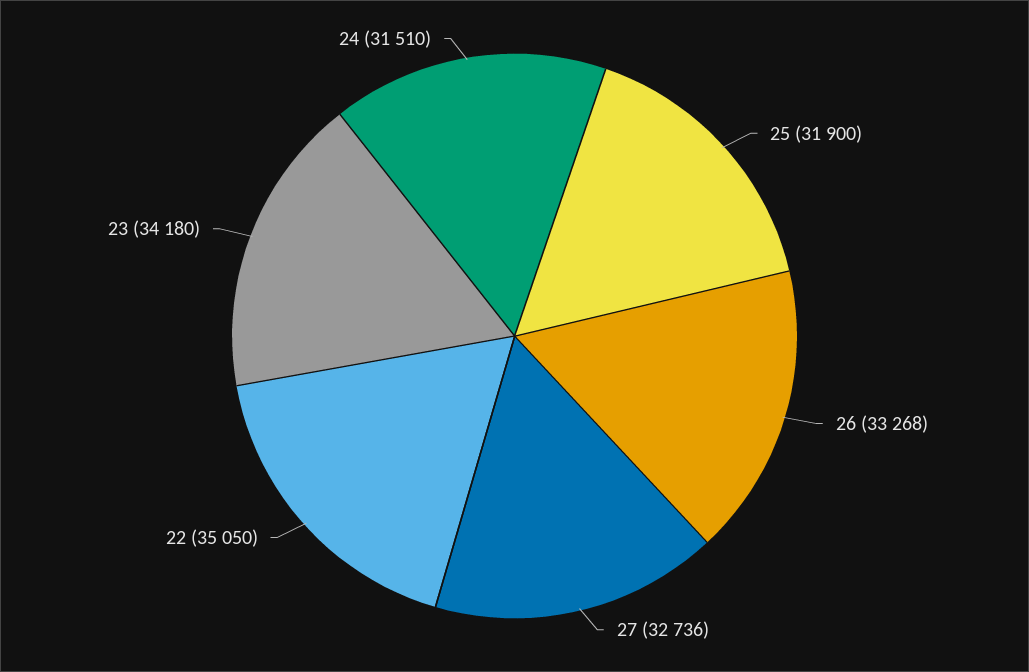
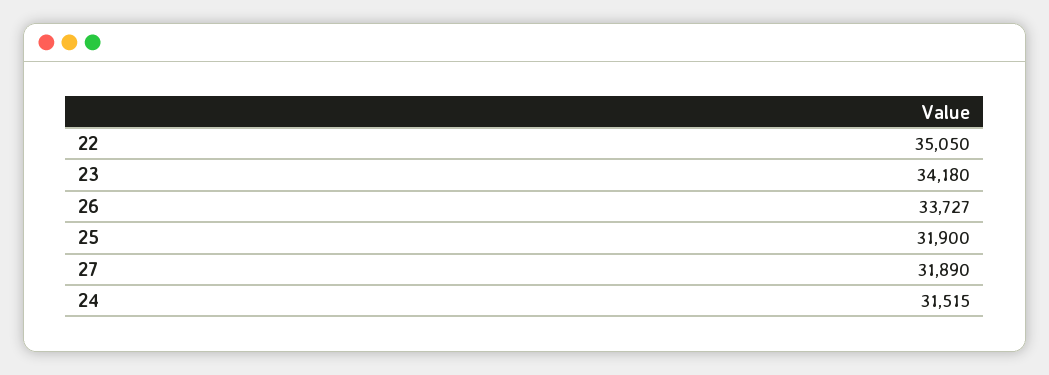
26: 33268 -> 33727
27: 32736 -> 31890
24: 31510 -> 31515

